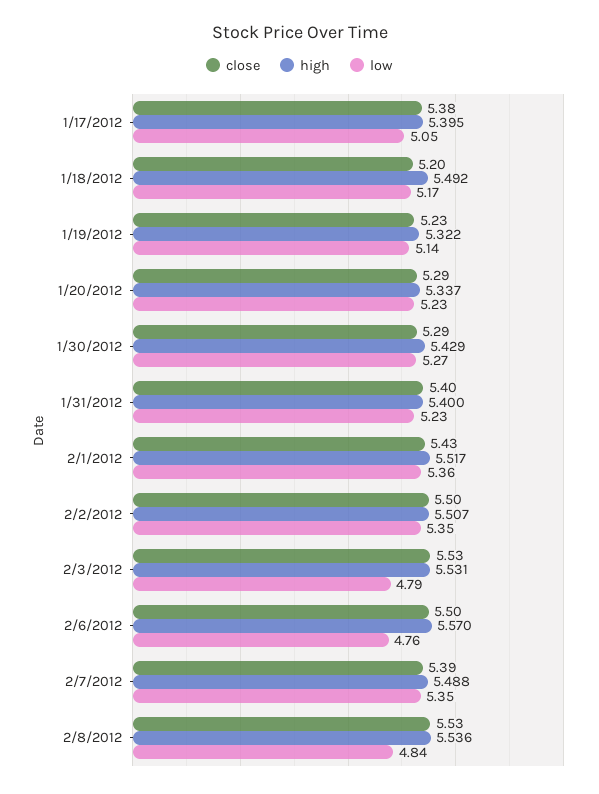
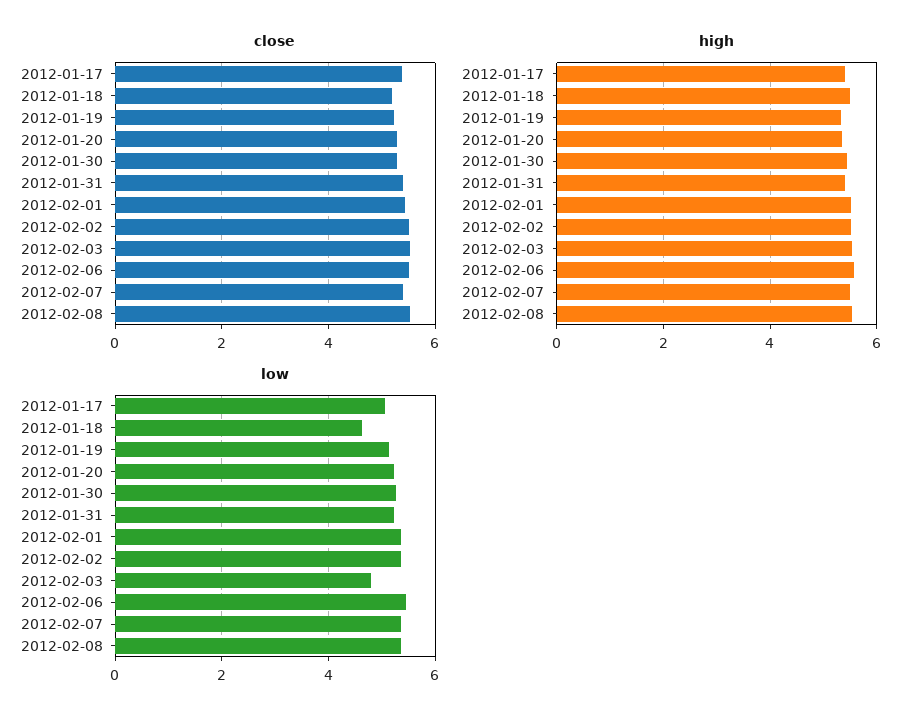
low, 1/18/2012: 5.17 -> 4.6
low, 2/6/2012: 4.76 -> 5.4
low, 2/8/2012: 4.84 -> 5.4

